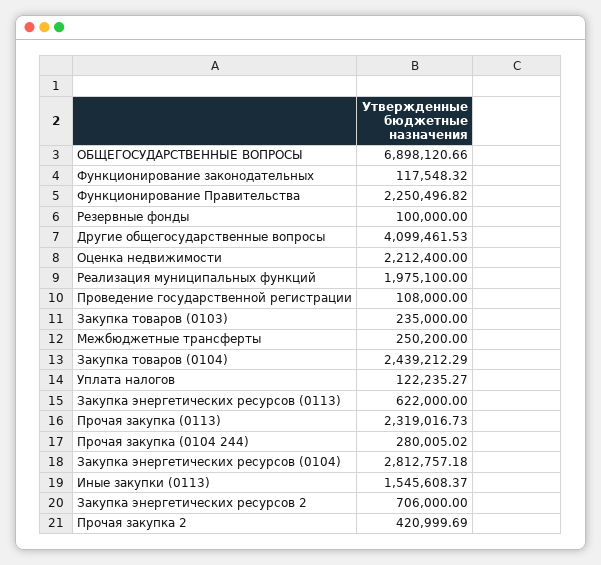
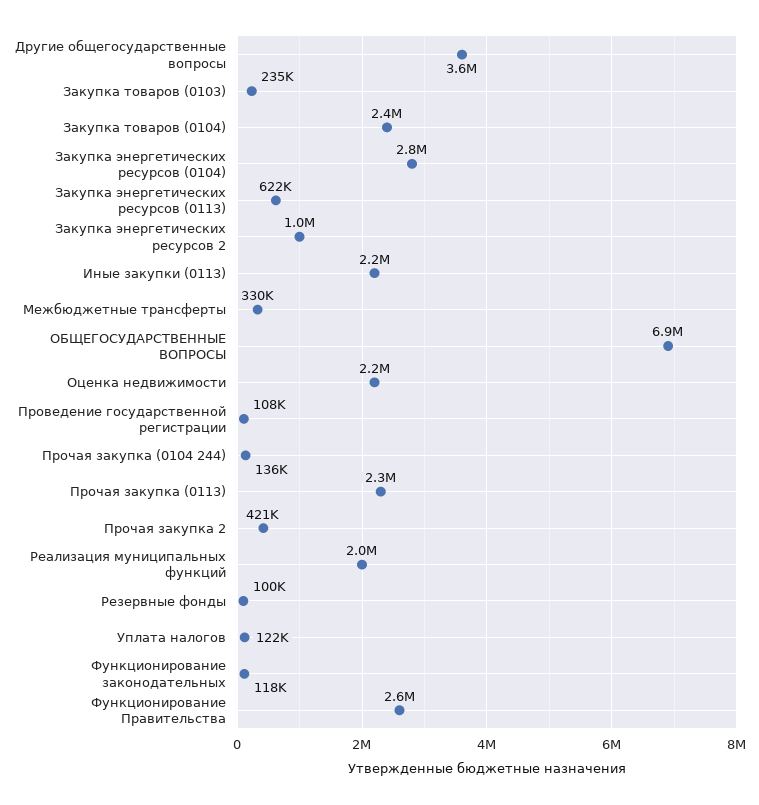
Функционирование Правительства: 2250496.82 -> 2600000
Другие общегосударственные вопросы: 4099461.53 -> 3600000
Межбюджетные трансферты: 250200 -> 330000
Прочая закупка (0104 244): 280005.02 -> 136000
Иные закупки (0113): 1545608.37 -> 2200000
Закупка энергетических ресурсов 2: 706000 -> 1000000

